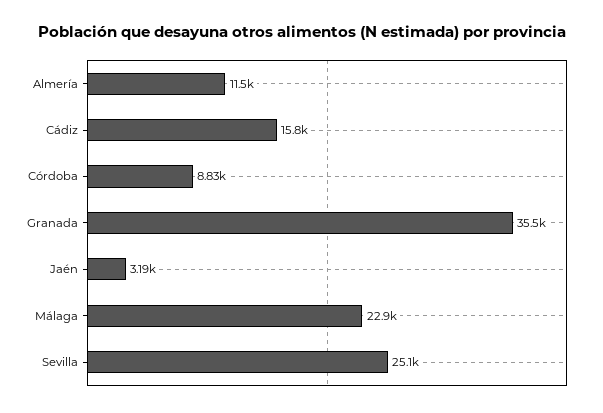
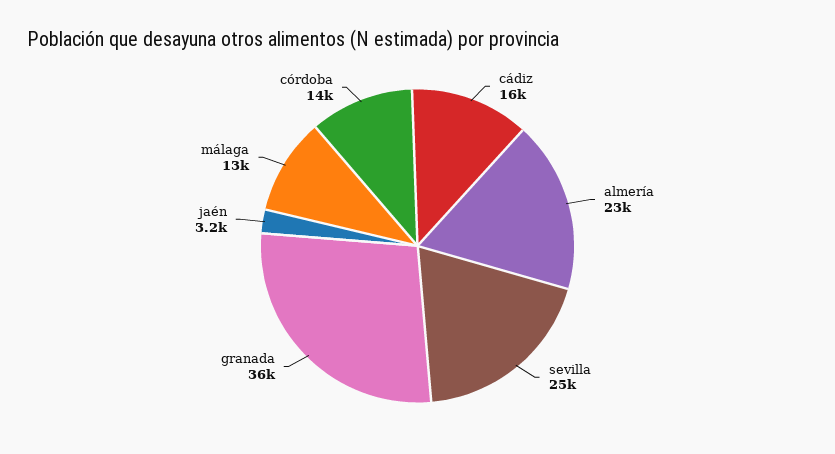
Almería: 11500 -> 23000
Córdoba: 8830 -> 14000
Málaga: 22900 -> 13000

